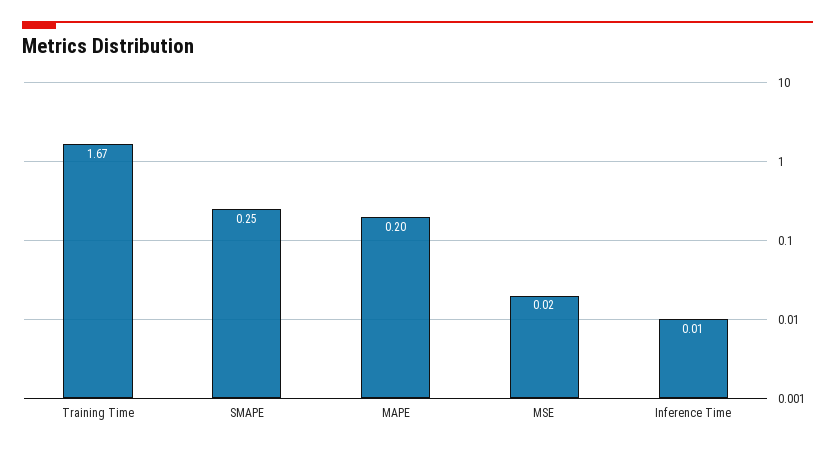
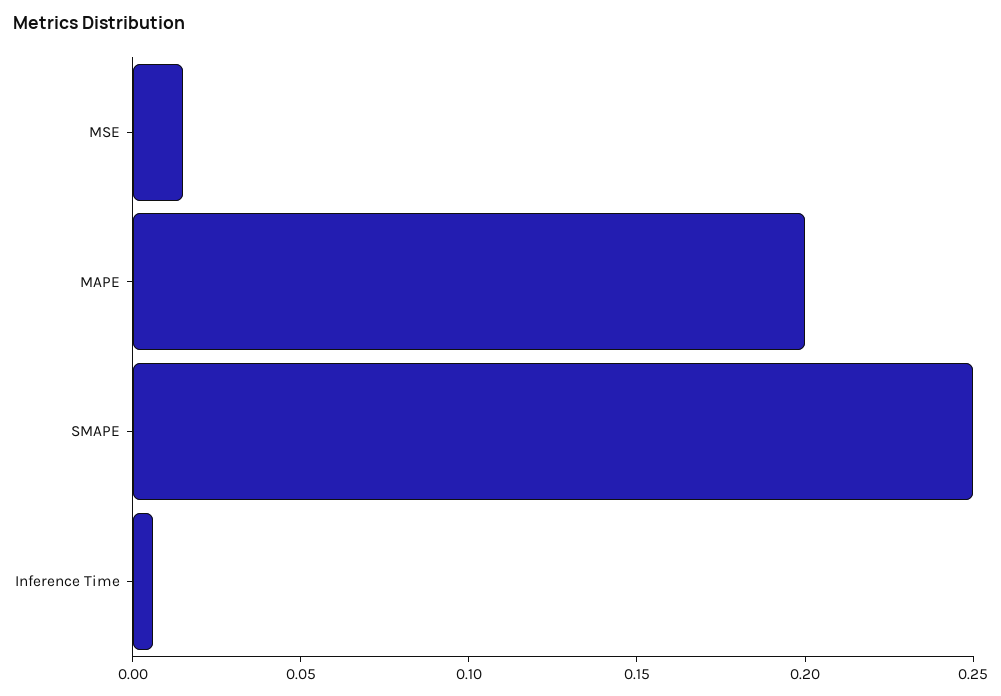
Training Time: 1.67 -> none

